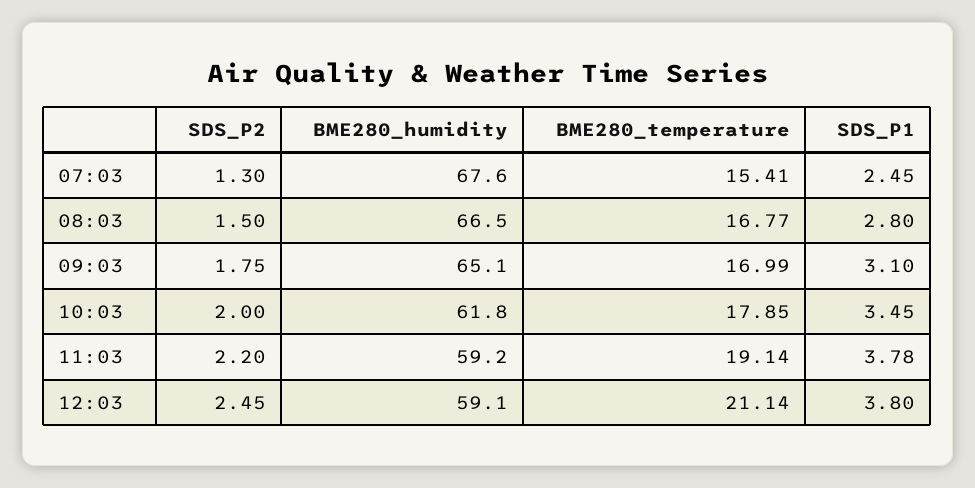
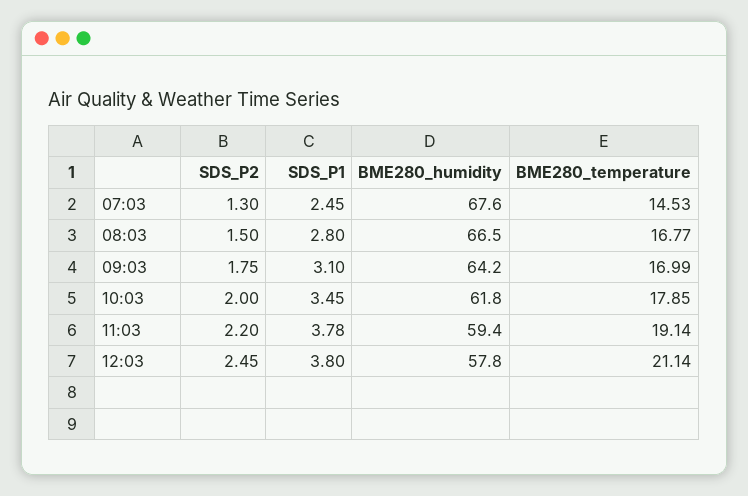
BME280_temperature, 07:03: 15.41 -> 14.53
BME280_humidity, 09:03: 65.1 -> 64.2
BME280_humidity, 11:03: 59.2 -> 59.4
BME280_humidity, 12:03: 59.1 -> 57.8

